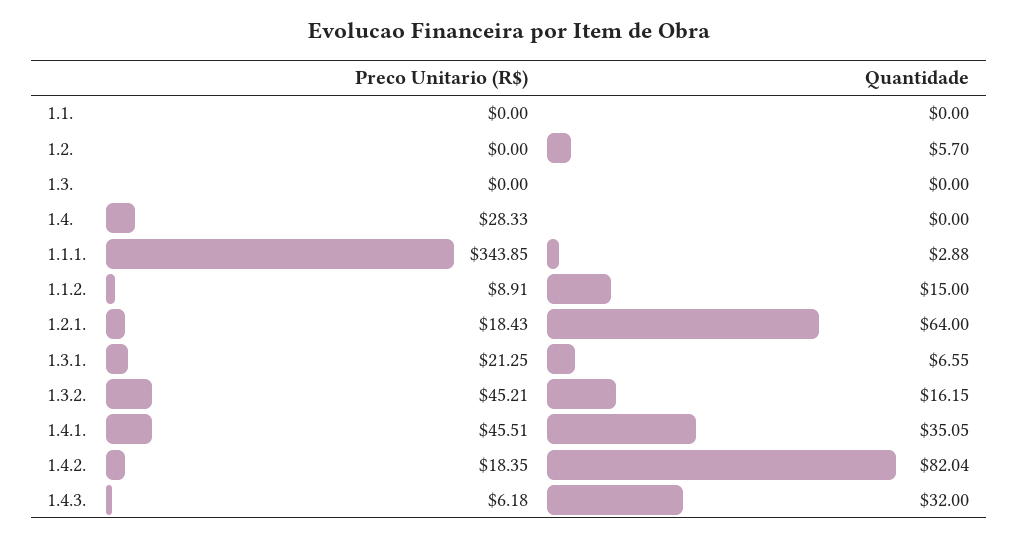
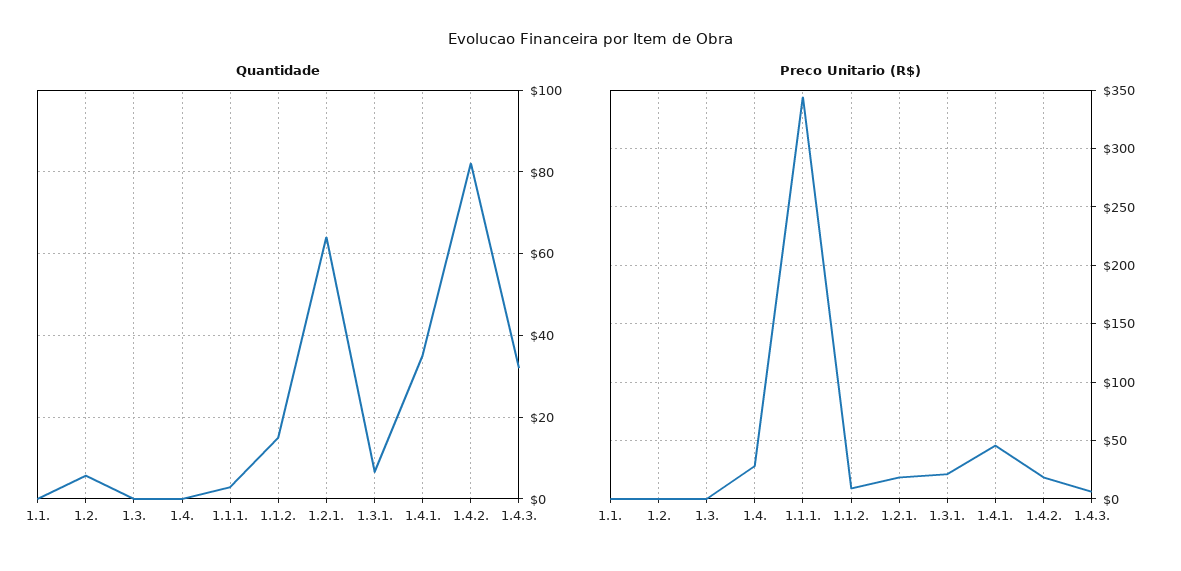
Preco Unitario (R$), 1.3.2.: 45.21 -> none
Quantidade, 1.3.2.: 16.15 -> none

